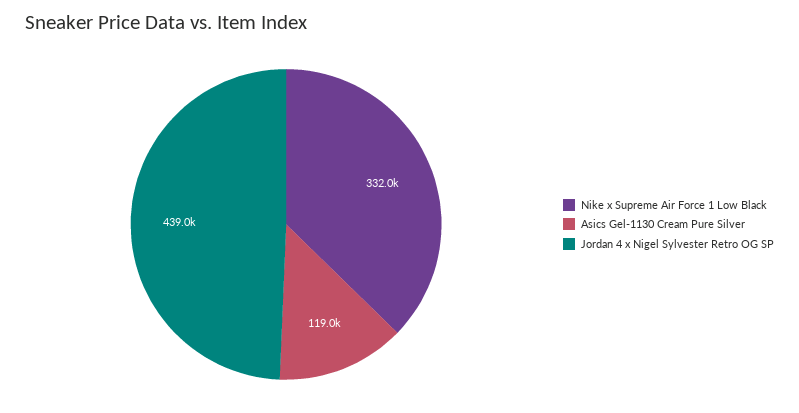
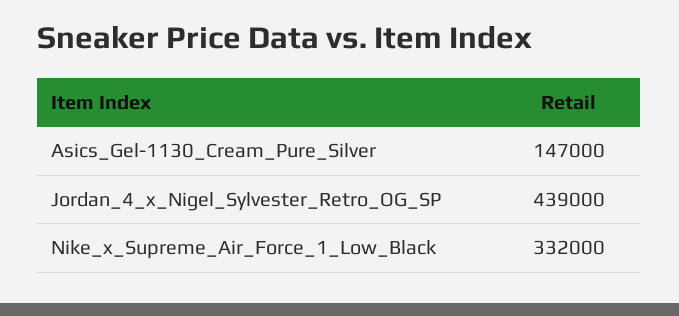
Asics Gel-1130 Cream Pure Silver: 119000 -> 147000

